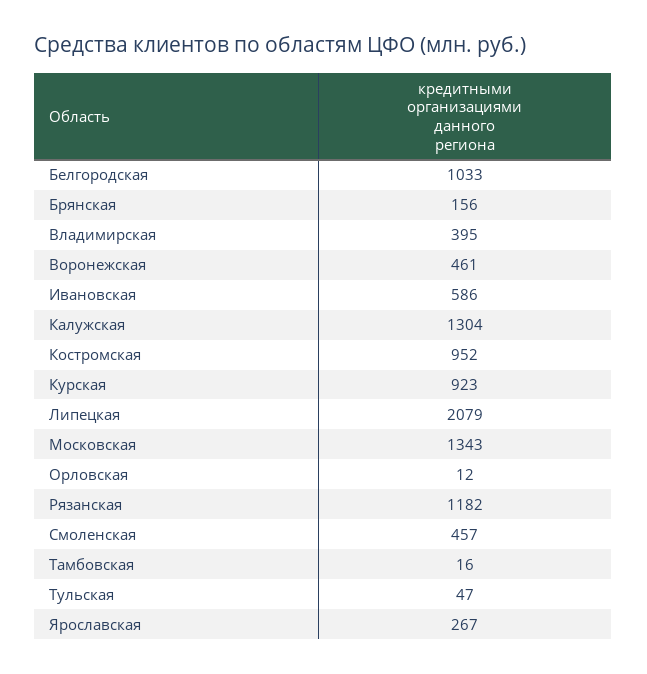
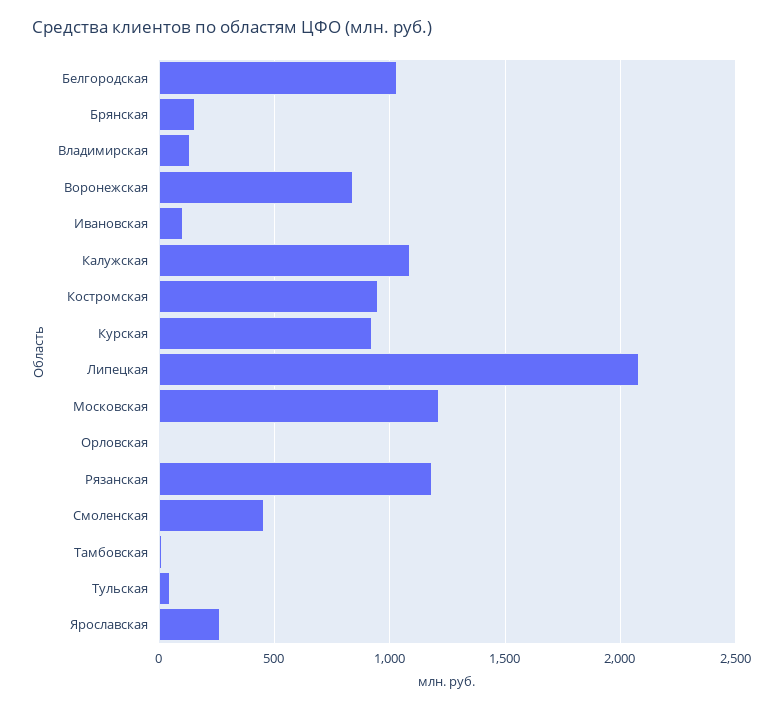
Владимирская: 395 -> 150
Воронежская: 461 -> 850
Ивановская: 586 -> 100
Калужская: 1304 -> 1100
Московская: 1343 -> 1200

